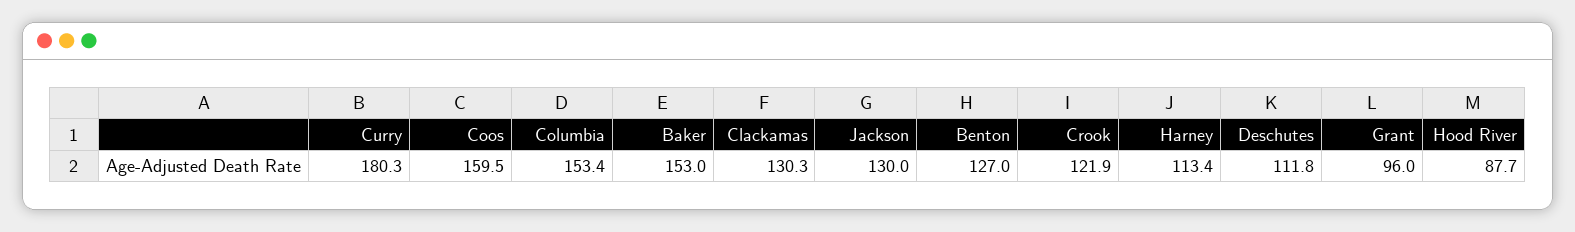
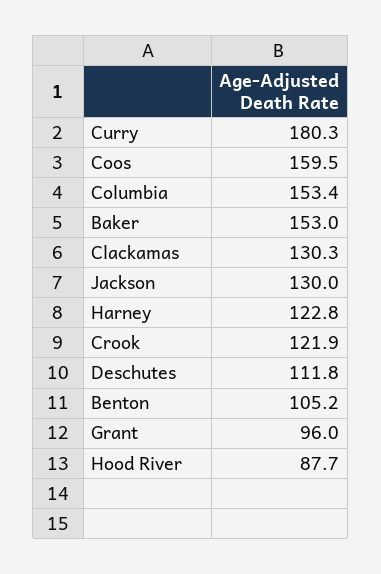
Benton: 127 -> 105.2
Harney: 113.4 -> 122.8

